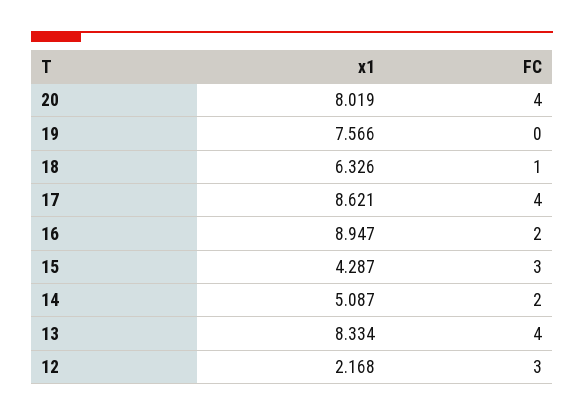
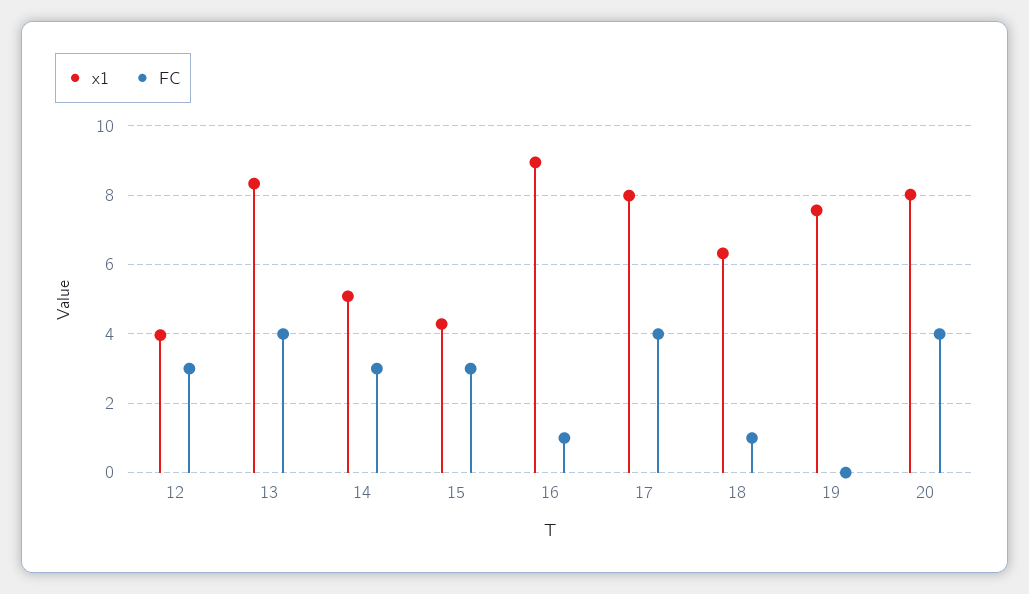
x1, 17: 8.621 -> 8
FC, 16: 2 -> 1
FC, 14: 2 -> 3
x1, 12: 2.168 -> 4

